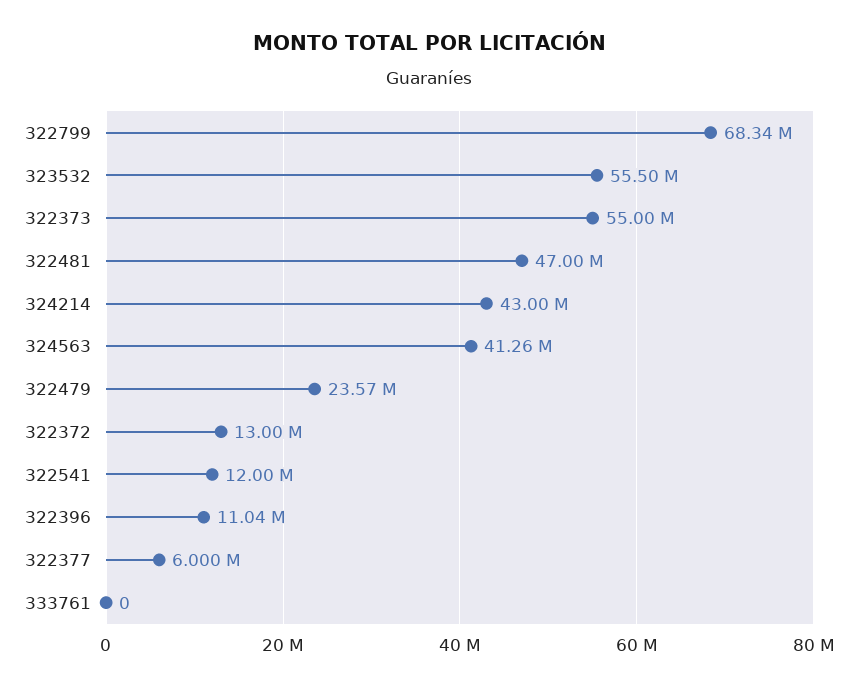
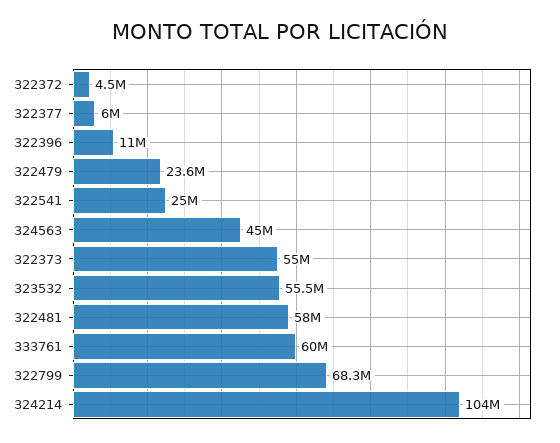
322481: 47000000 -> 58000000
324214: 43000000 -> 104000000
324563: 41260000 -> 45000000
322372: 13000000 -> 4500000
322541: 12000000 -> 25000000
333761: 0 -> 60000000

